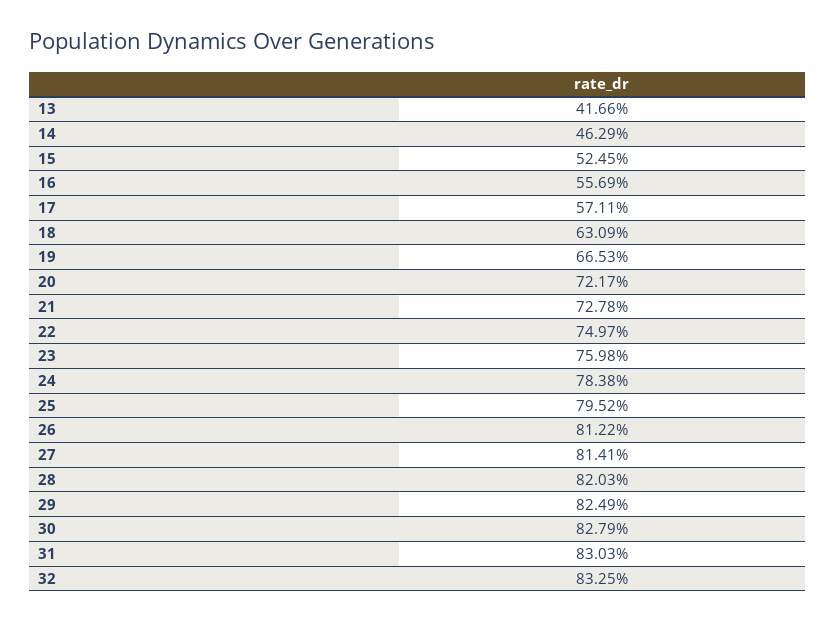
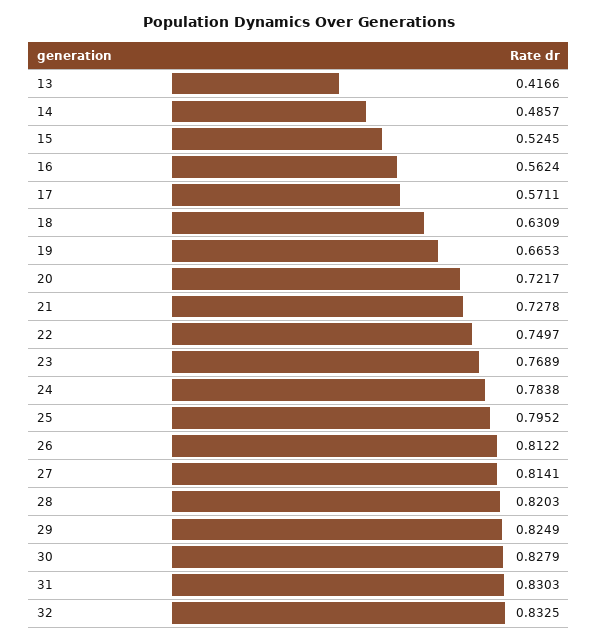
14: 0.4629 -> 0.4857
16: 0.5569 -> 0.5624
23: 0.7598 -> 0.7689

